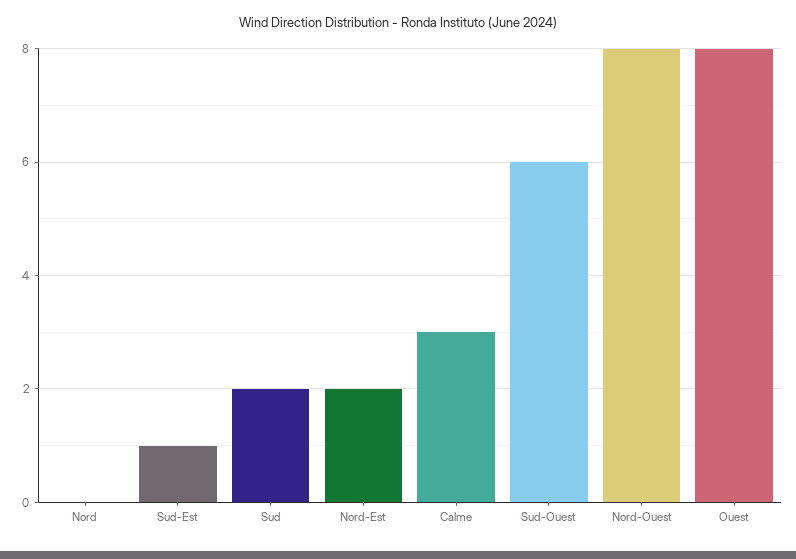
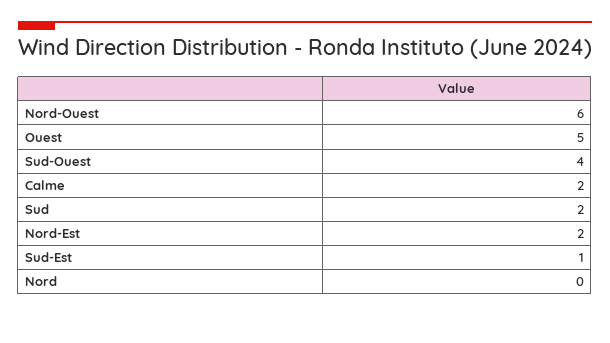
Calme: 3 -> 2
Sud-Ouest: 6 -> 4
Nord-Ouest: 8 -> 6
Ouest: 8 -> 5

